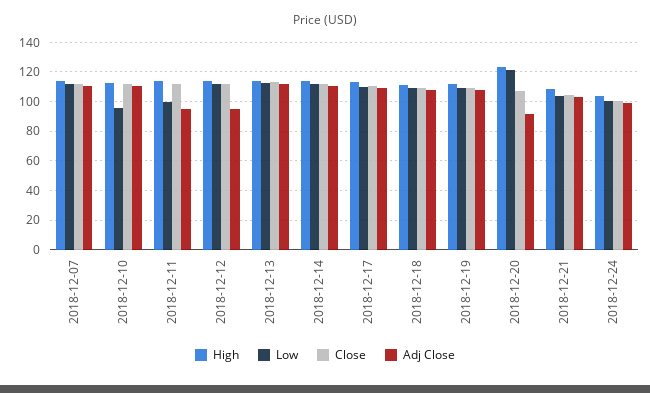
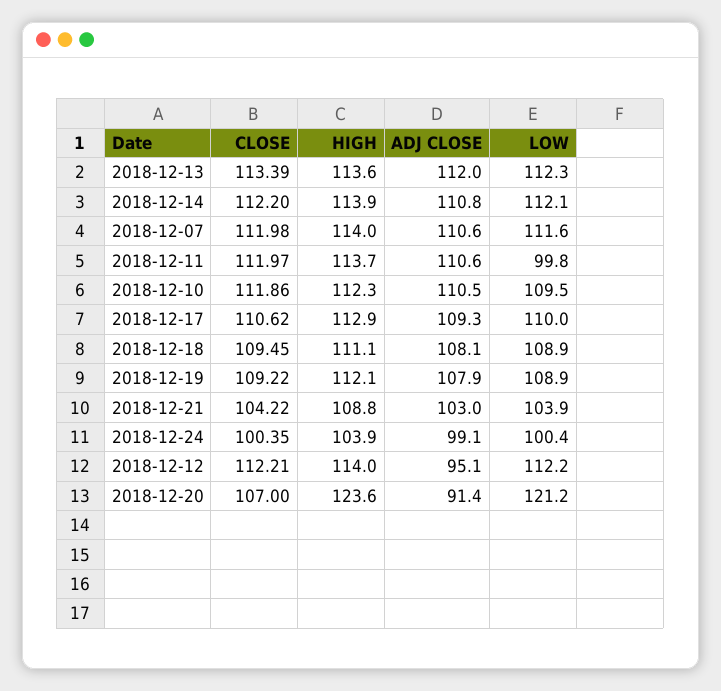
Low, 2018-12-10: 95 -> 109.5
Adj Close, 2018-12-11: 95 -> 110.6

